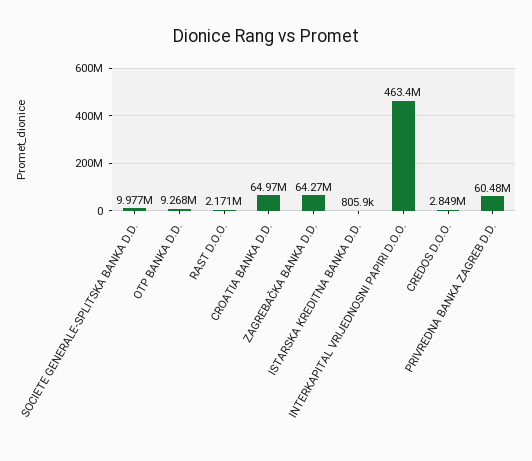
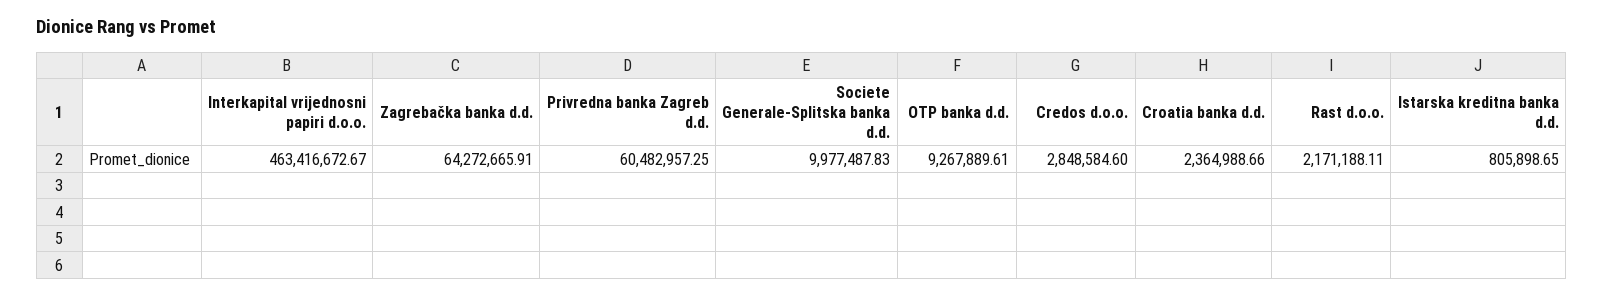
CROATIA BANKA D.D.: 64970000 -> 2364988.66

